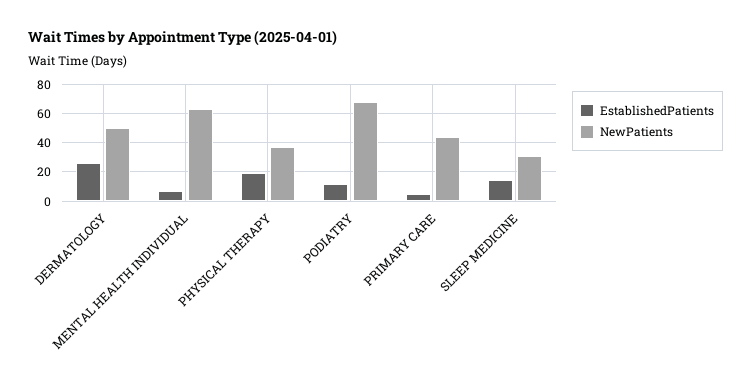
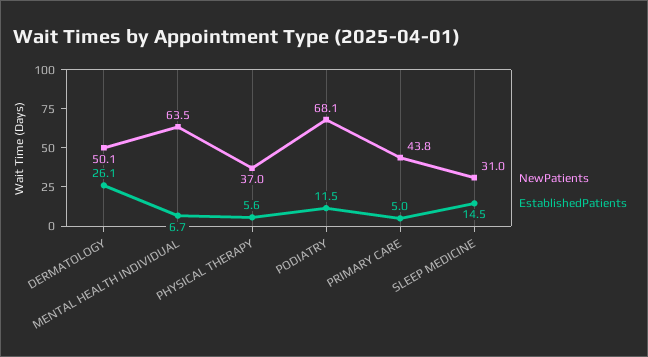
EstablishedPatients, PHYSICAL THERAPY: 20 -> 5.6

